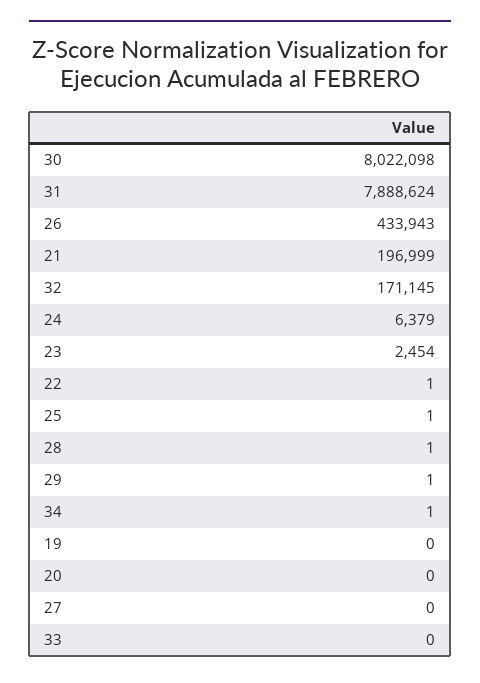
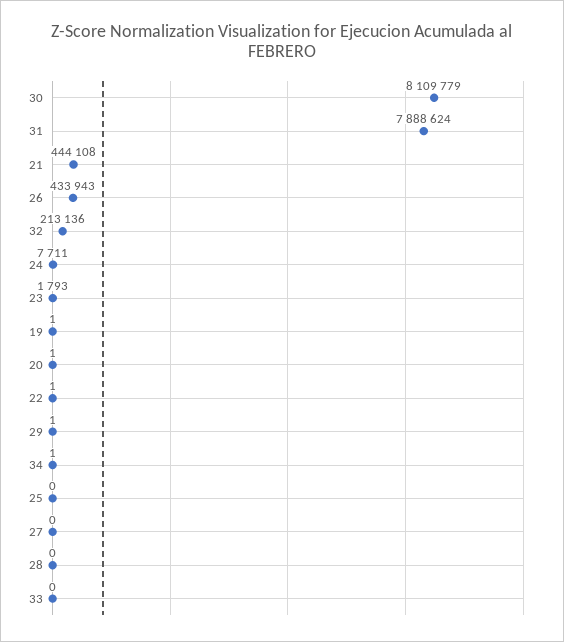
30: 8022098 -> 8109779
21: 196999 -> 444108
32: 171145 -> 213136
24: 6379 -> 7711
23: 2454 -> 1793
25: 1 -> 0
28: 1 -> 0
19: 0 -> 1
20: 0 -> 1

